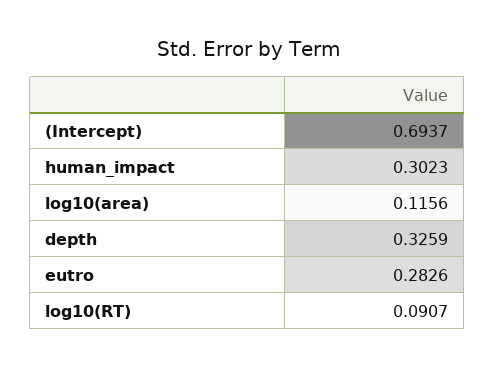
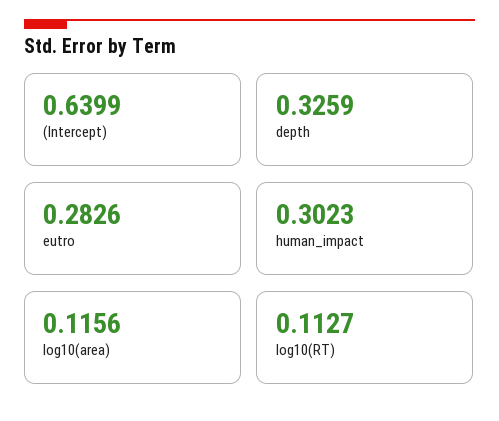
(Intercept): 0.6937 -> 0.6399
log10(RT): 0.0907 -> 0.1127

